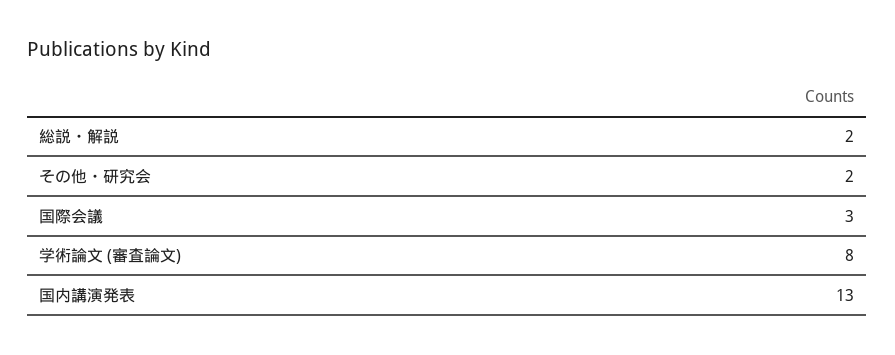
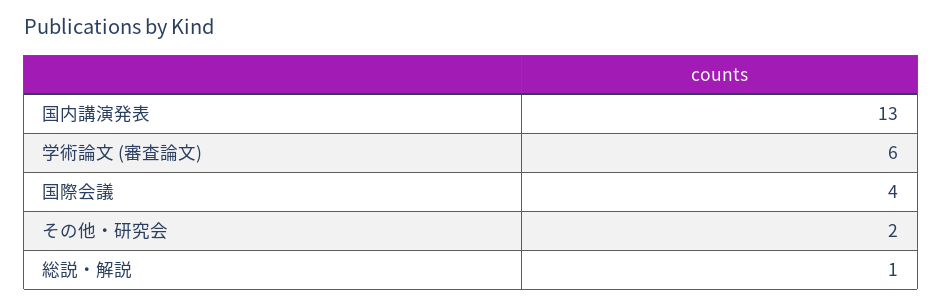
総説・解説: 2 -> 1
国際会議: 3 -> 4
学術論文 (審査論文): 8 -> 6

